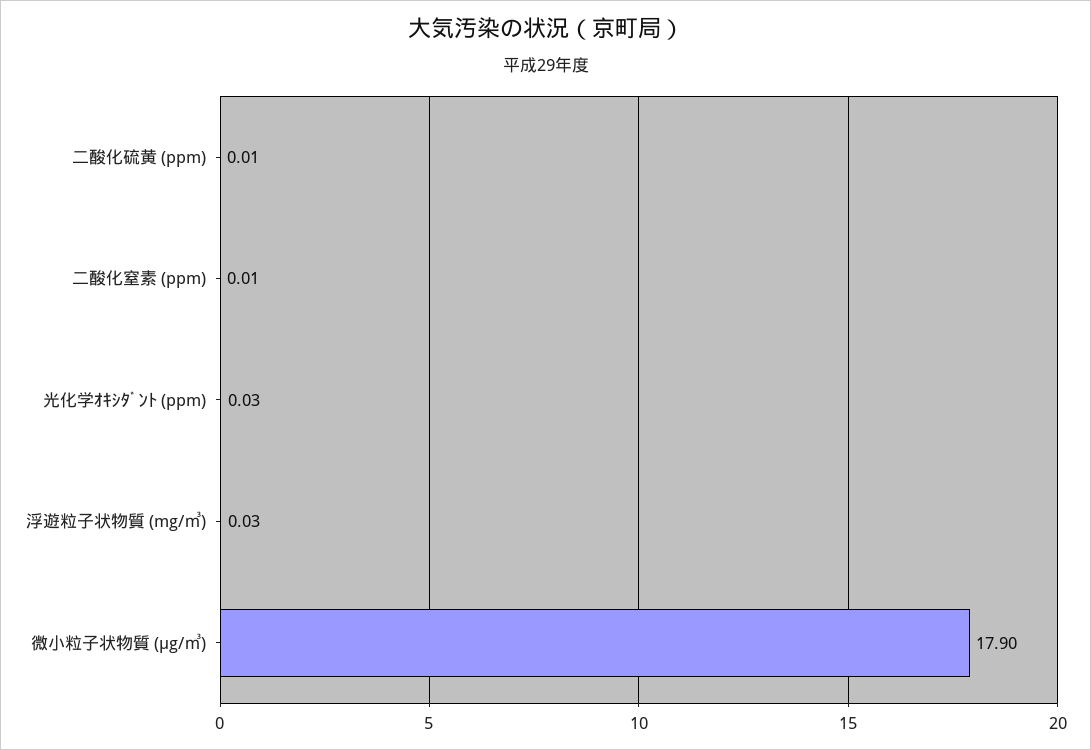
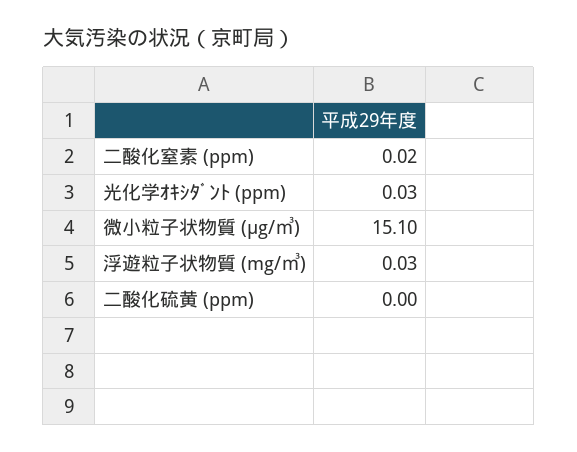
二酸化硫黄 (ppm): 0.01 -> 0
二酸化窒素 (ppm): 0.01 -> 0.02
微小粒子状物質 (μg/㎥): 17.9 -> 15.1

